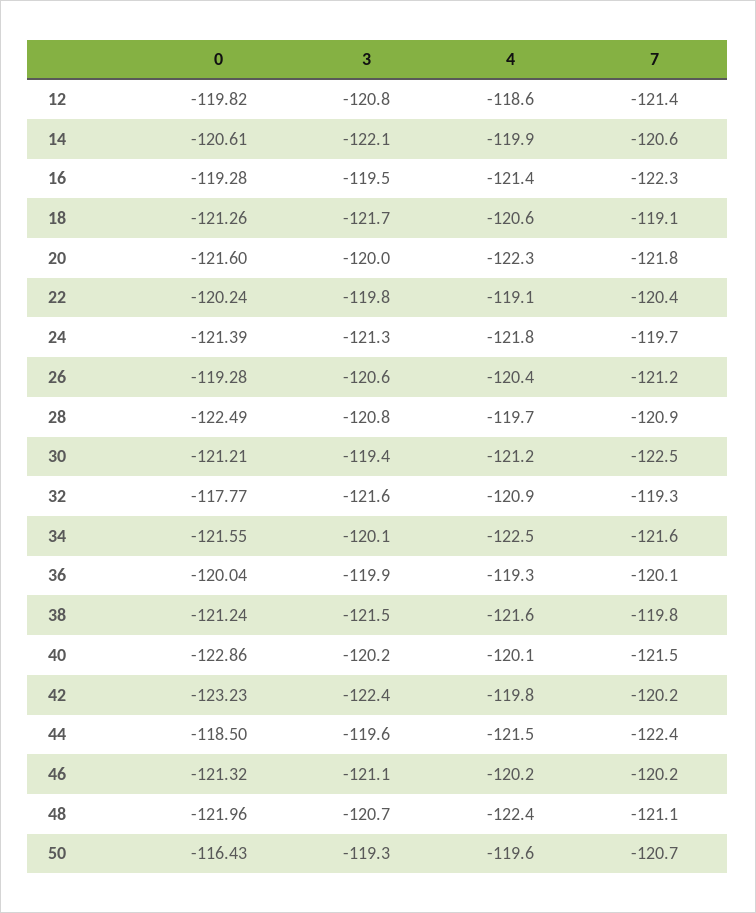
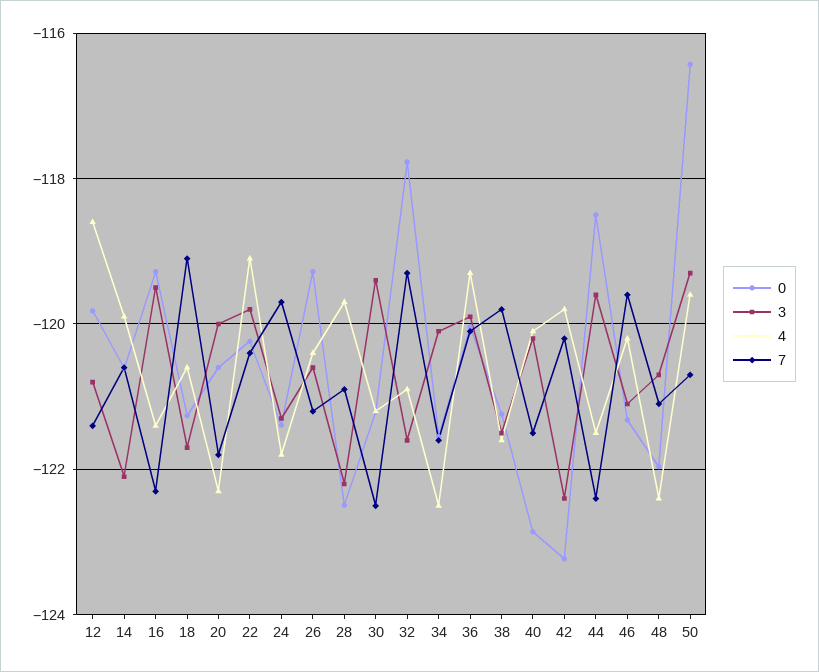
0, 20: -121.6 -> -120.6
3, 28: -120.8 -> -122.2
7, 46: -120.2 -> -119.6

